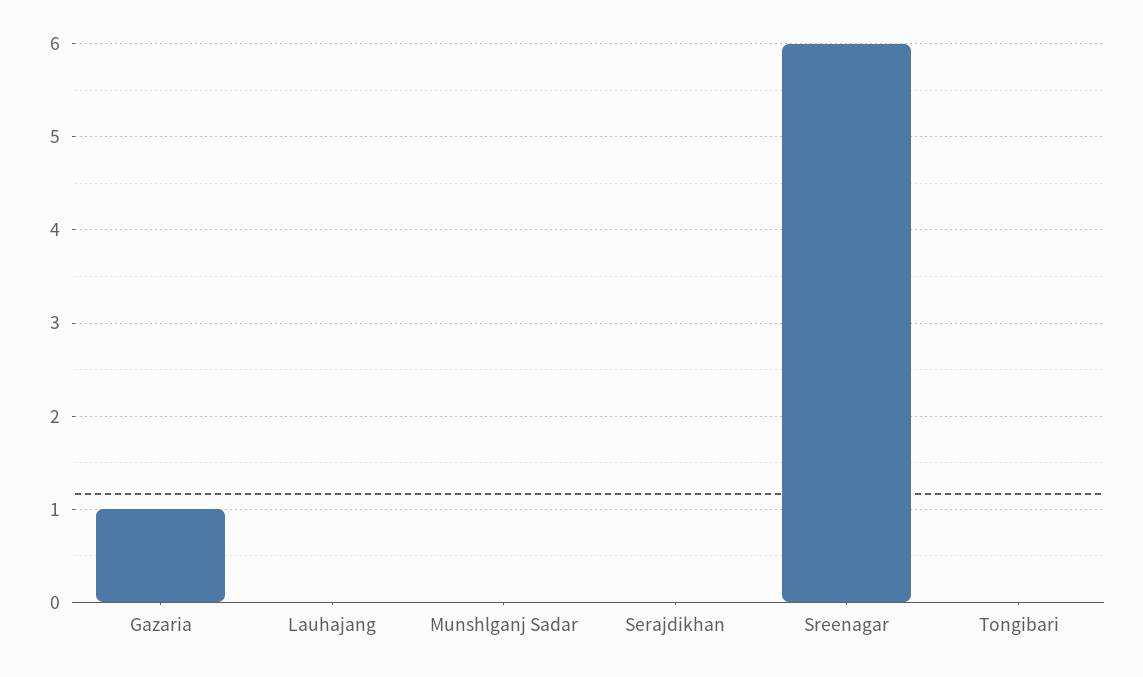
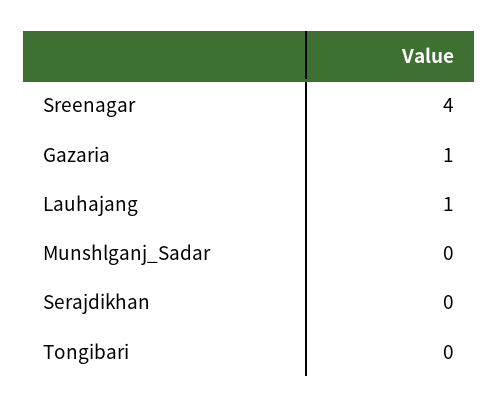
Lauhajang: 0 -> 1
Sreenagar: 6 -> 4

